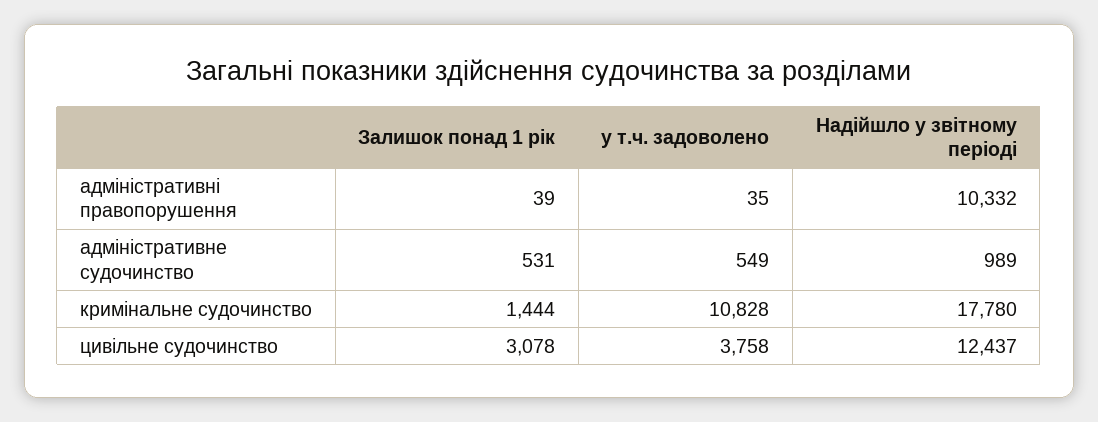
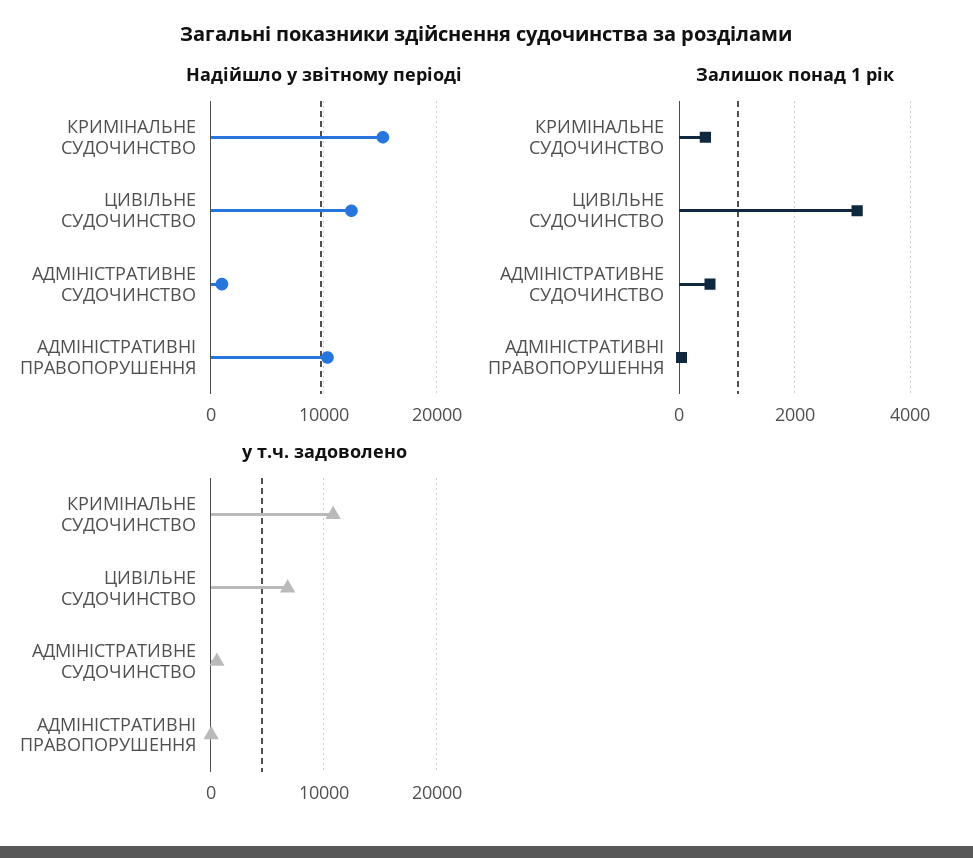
Залишок понад 1 рік, кримінальне судочинство: 1444 -> 400
Надійшло у звітному періоді, кримінальне судочинство: 17780 -> 15000
у т.ч. задоволено, цивільне судочинство: 3758 -> 7000

